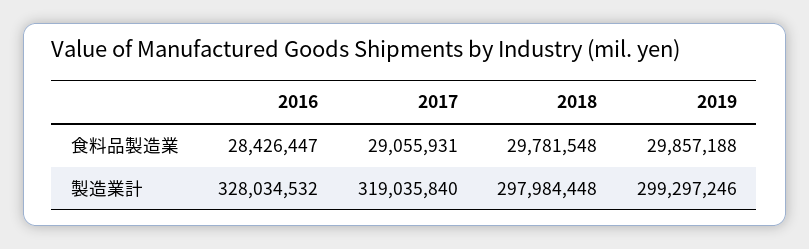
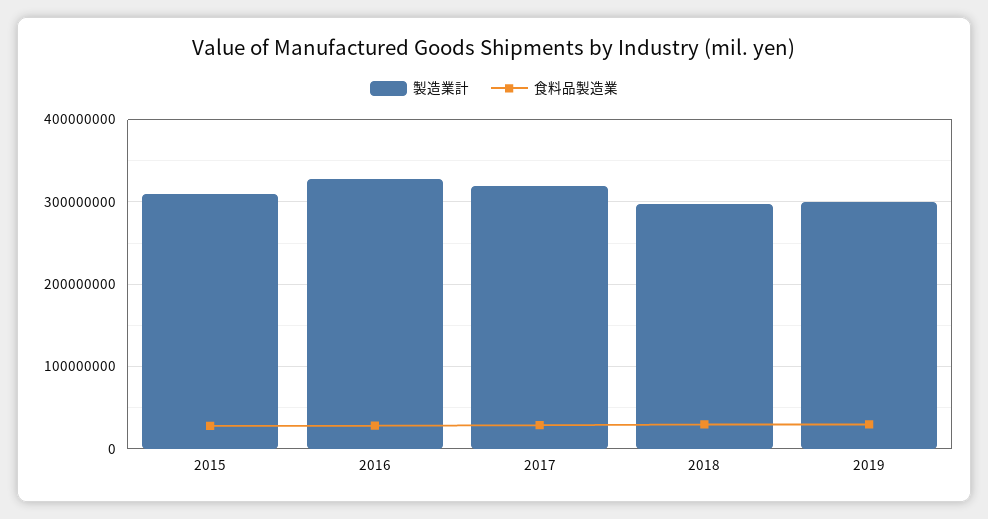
製造業計, 2015: none -> 310000000
食料品製造業, 2015: none -> 30000000

